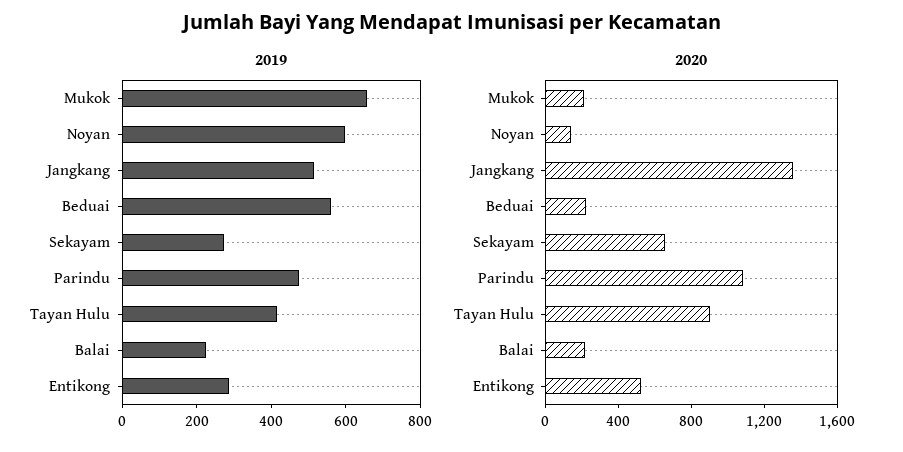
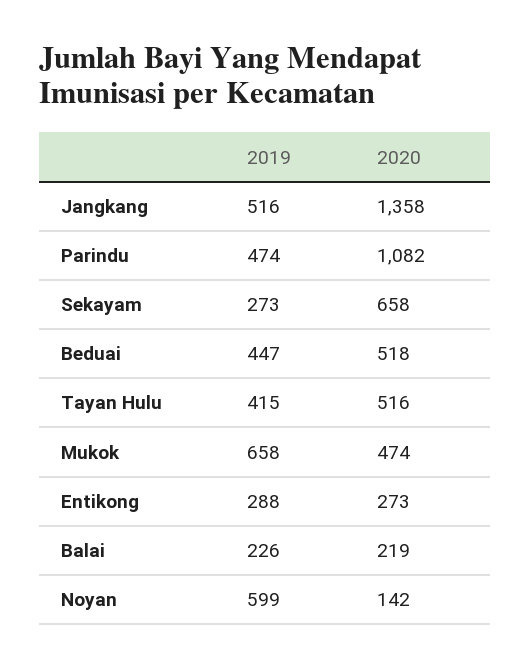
2019, Beduai: 550 -> 447
2020, Mukok: 200 -> 474
2020, Beduai: 200 -> 518
2020, Tayan Hulu: 900 -> 516
2020, Entikong: 500 -> 273

